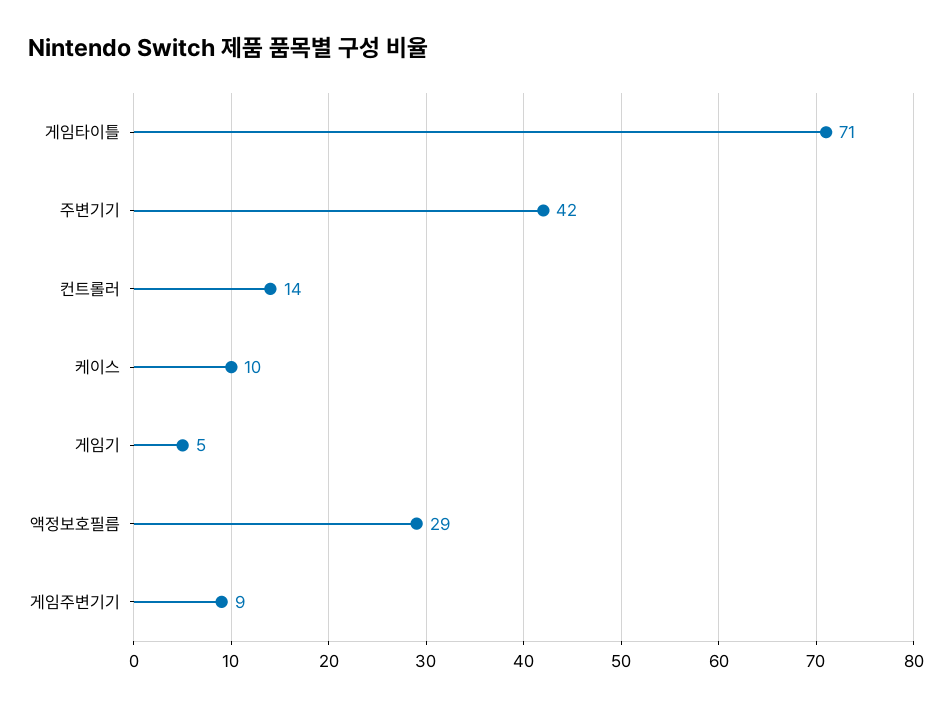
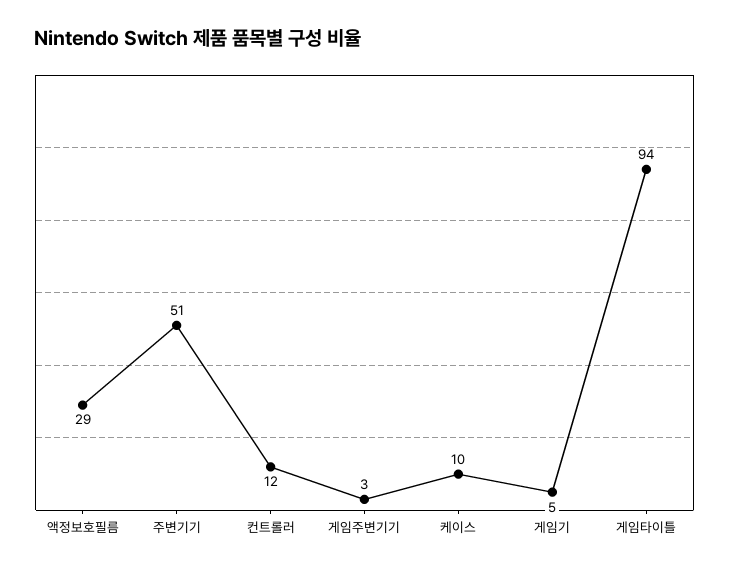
게임타이틀: 71 -> 94
주변기기: 42 -> 51
컨트롤러: 14 -> 12
게임주변기기: 9 -> 3

